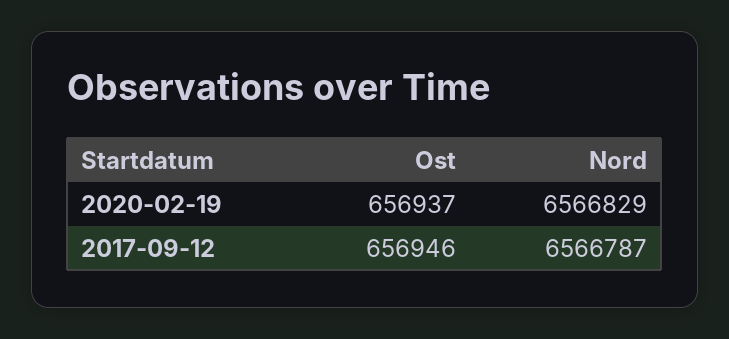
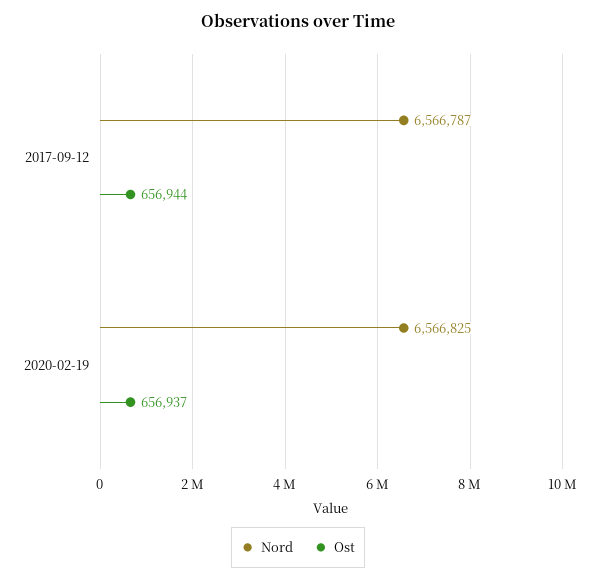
Nord, 2020-02-19: 6566829 -> 6566825
Ost, 2017-09-12: 656946 -> 656944

